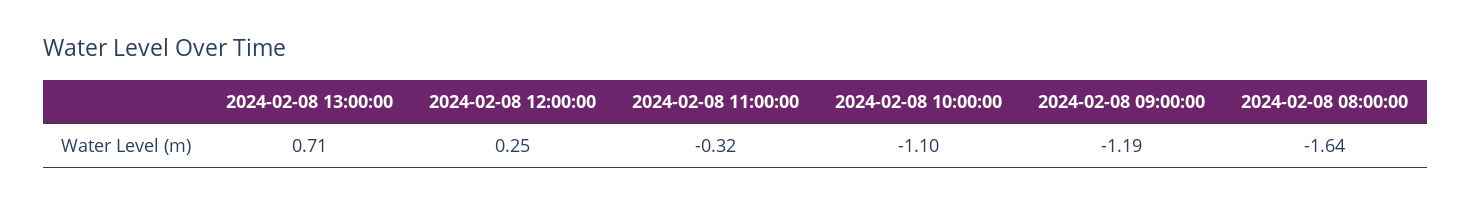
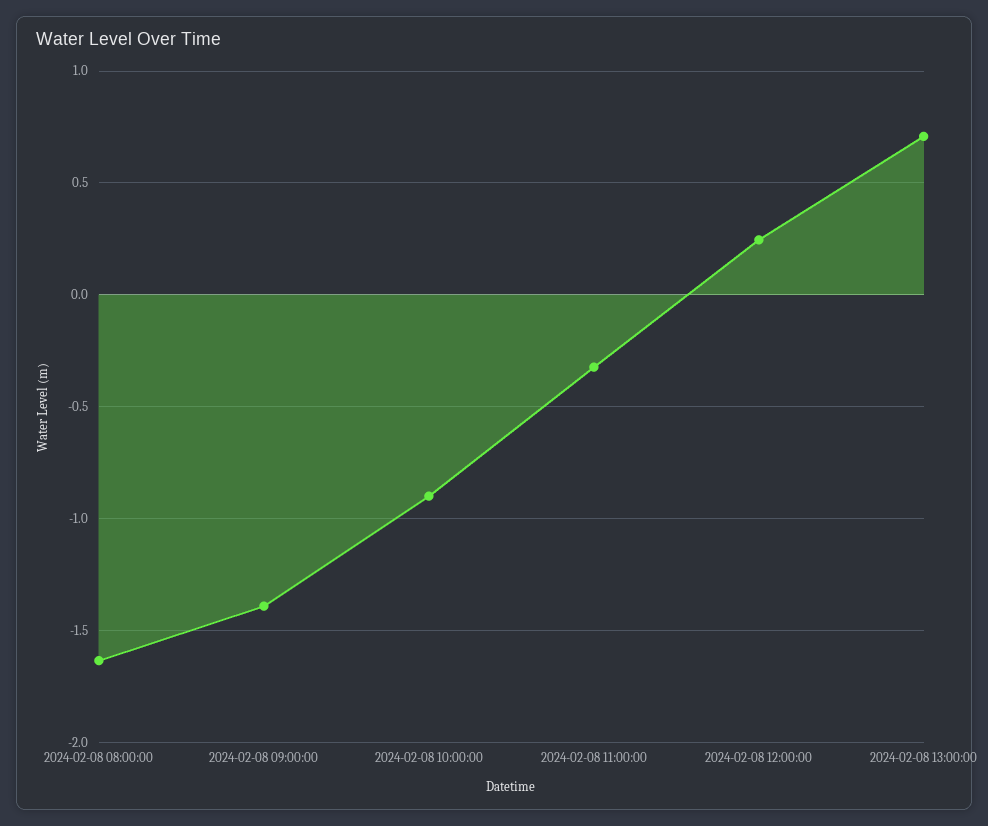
2024-02-08 10:00:00: -1.1 -> -0.9
2024-02-08 09:00:00: -1.19 -> -1.4

